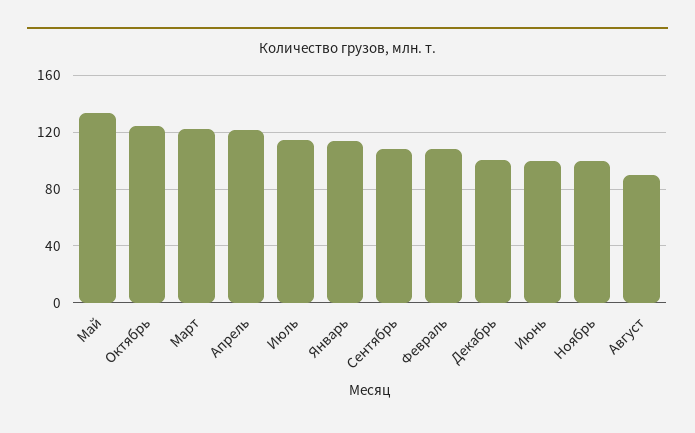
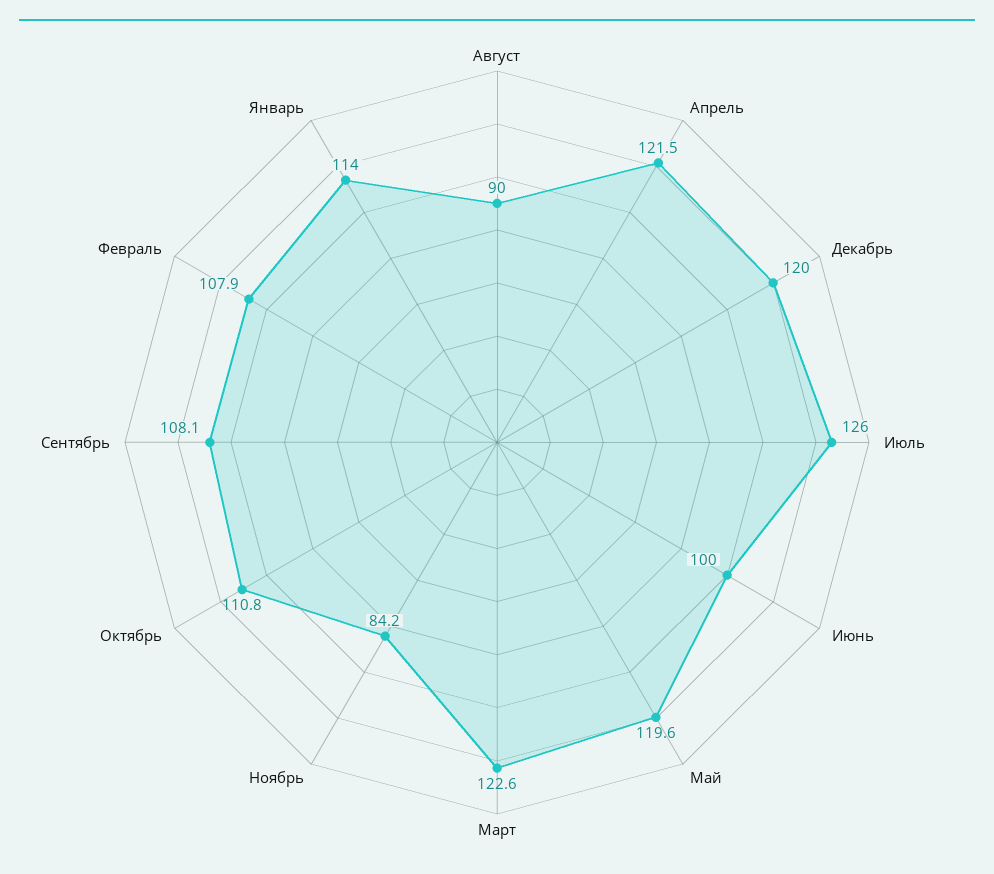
Май: 135 -> 119.6
Октябрь: 125 -> 110.8
Июль: 115 -> 126
Декабрь: 100 -> 120
Ноябрь: 100 -> 84.2

